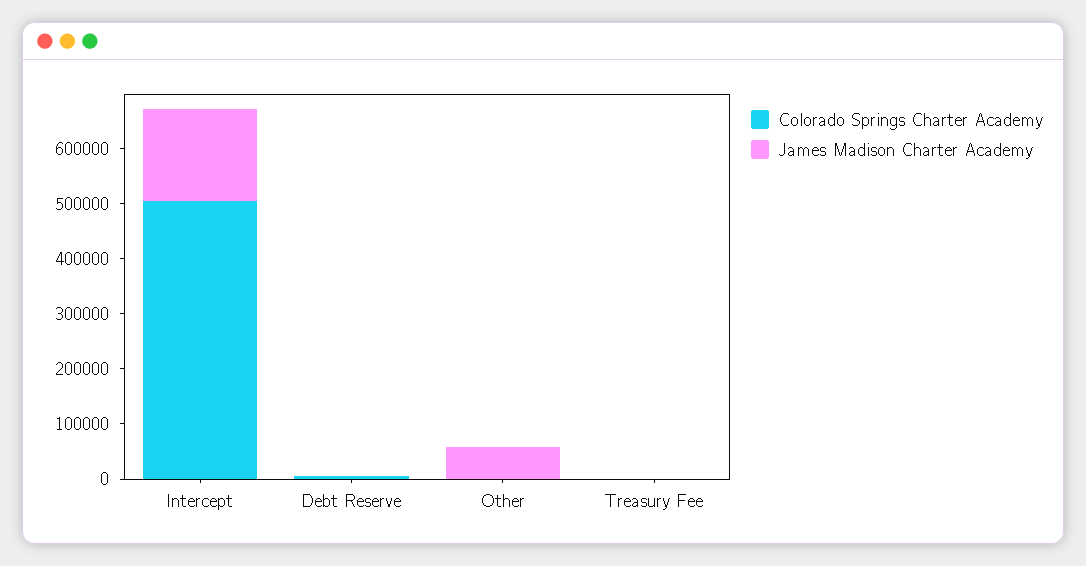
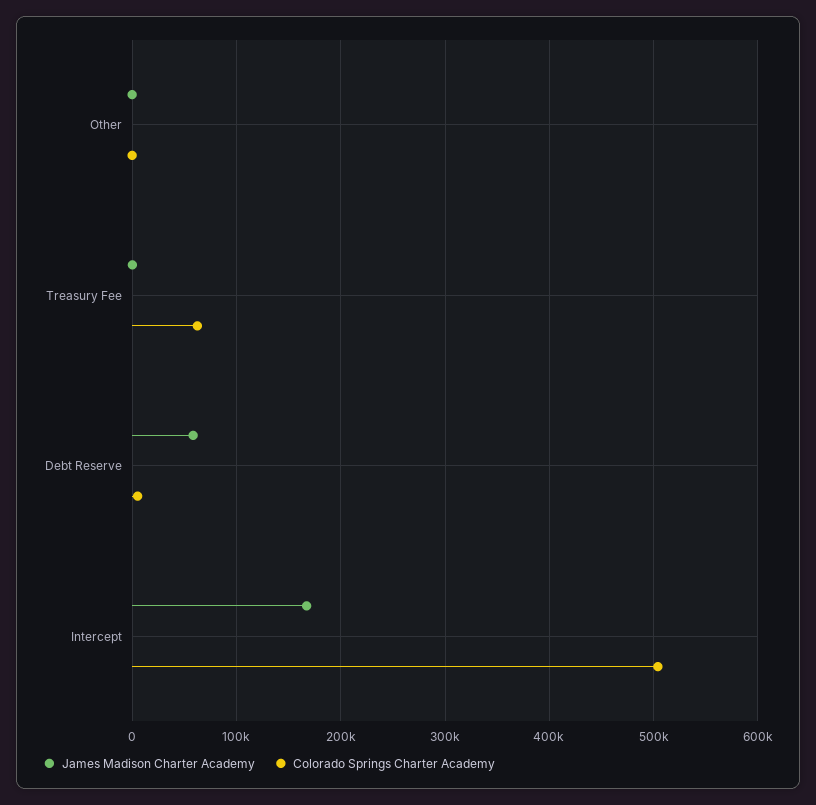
James Madison Charter Academy, Debt Reserve: 0 -> 60000
James Madison Charter Academy, Other: 60000 -> 0
Colorado Springs Charter Academy, Treasury Fee: 0 -> 60000

